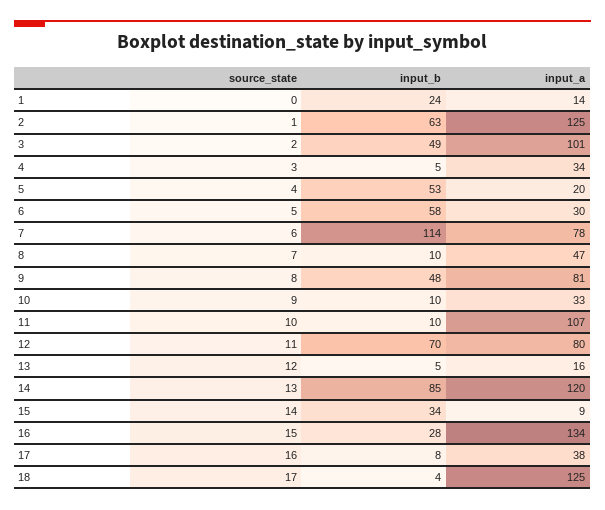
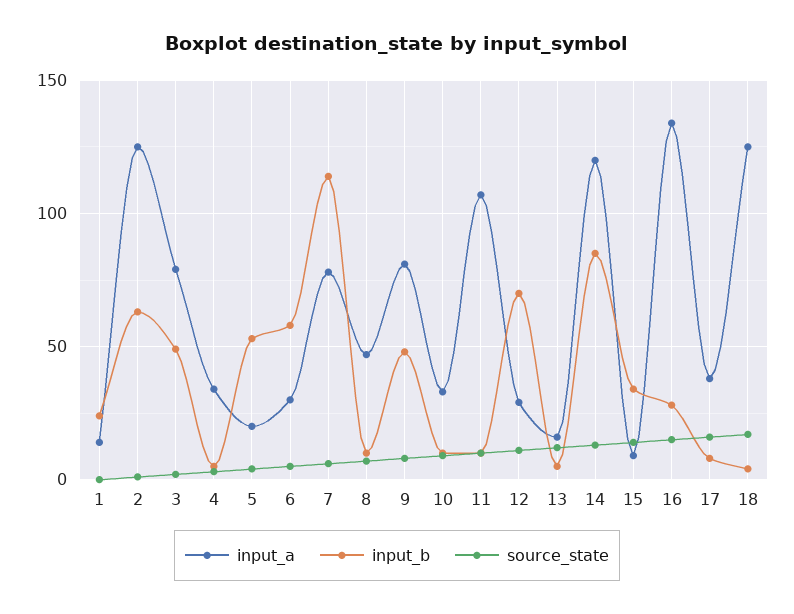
input_a, 3: 101 -> 80
input_a, 12: 80 -> 30

